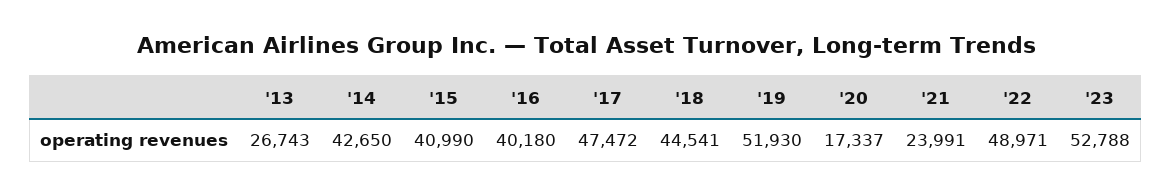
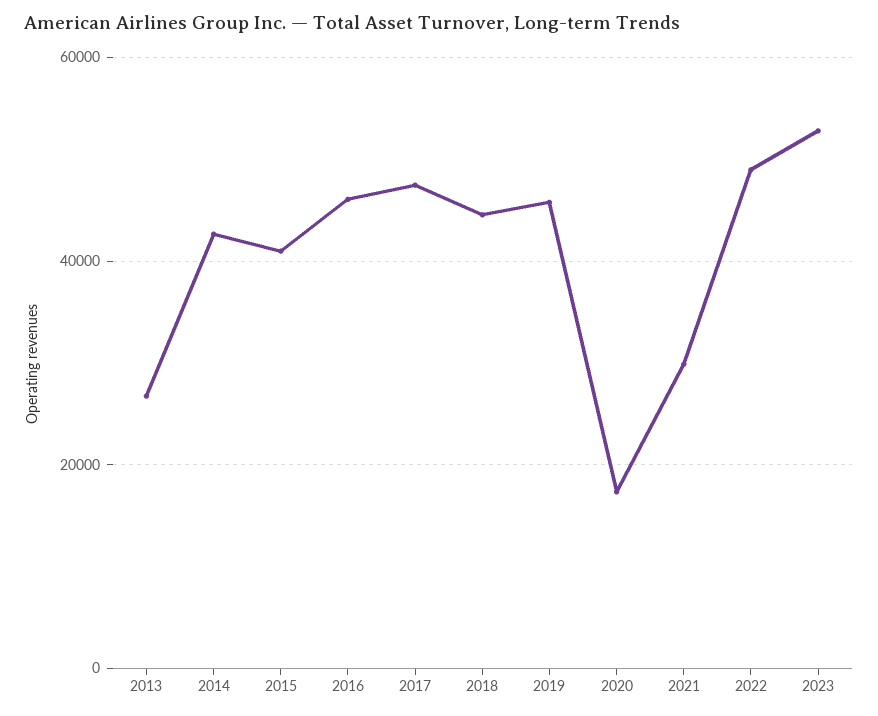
'16: 40180 -> 46000
'19: 51930 -> 46000
'21: 23991 -> 30000

